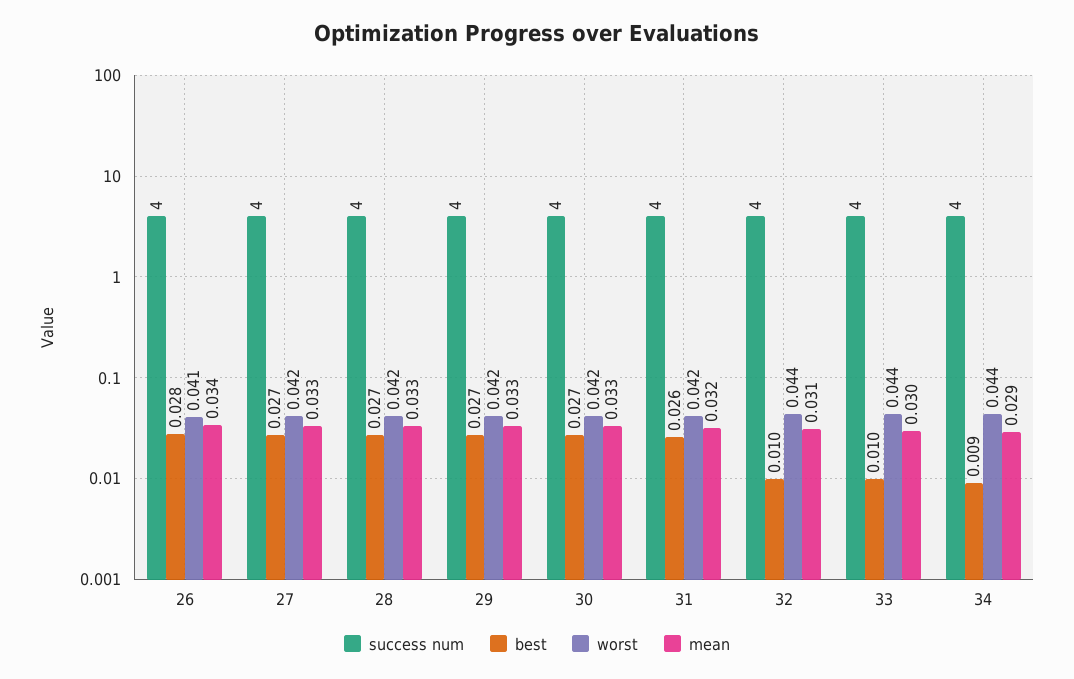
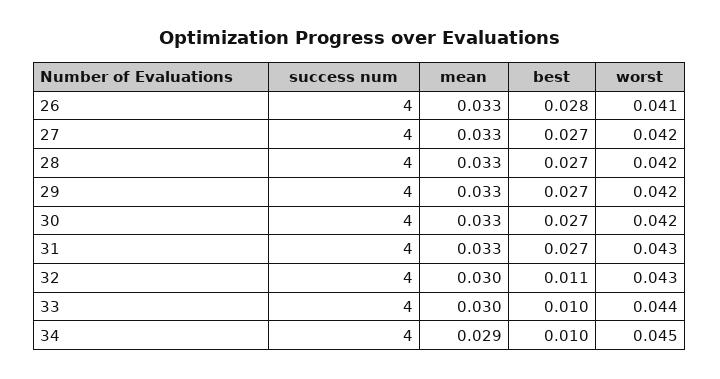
mean, 26: 0.034 -> 0.033
best, 31: 0.026 -> 0.027
worst, 31: 0.042 -> 0.043
mean, 31: 0.032 -> 0.033
best, 32: 0.01 -> 0.011
worst, 32: 0.044 -> 0.043
mean, 32: 0.031 -> 0.03
best, 34: 0.009 -> 0.01
worst, 34: 0.044 -> 0.045

